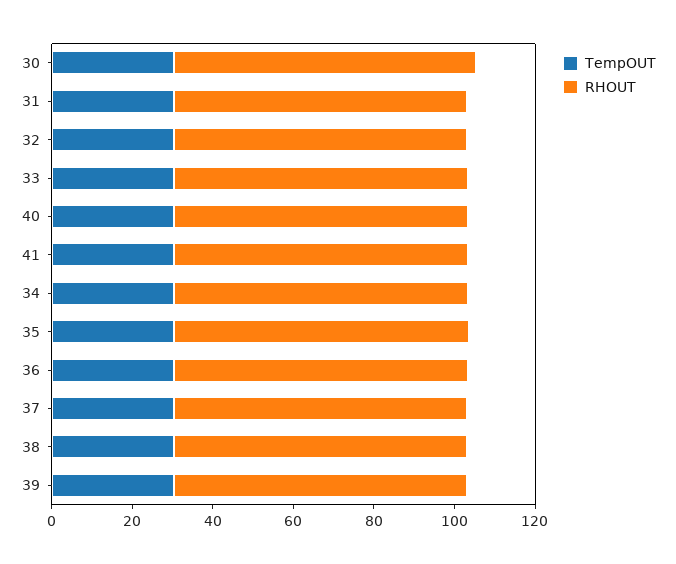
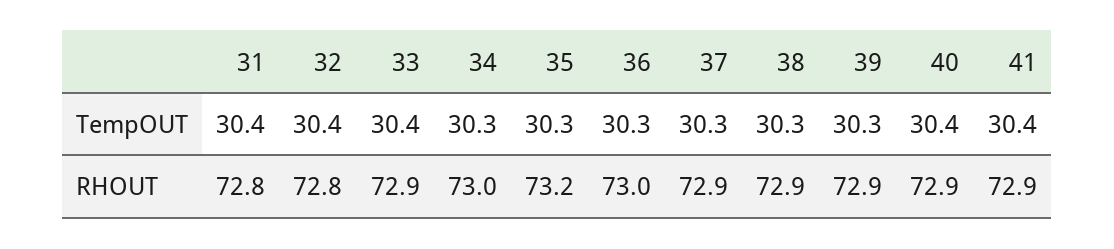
TempOUT, 30: 30 -> none
RHOUT, 30: 75 -> none

